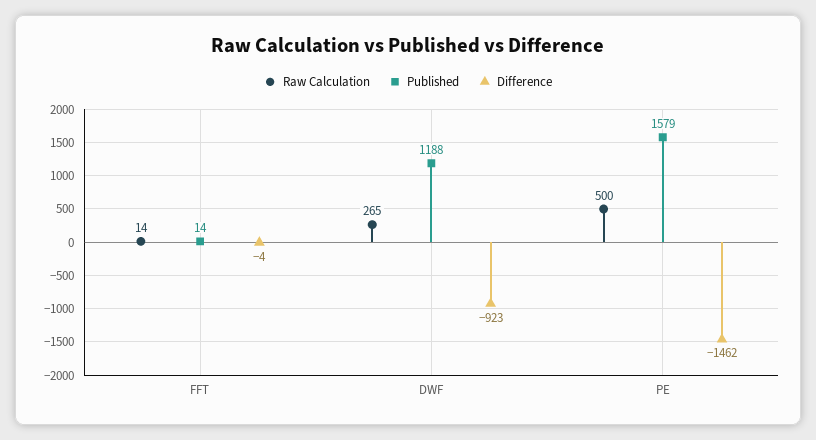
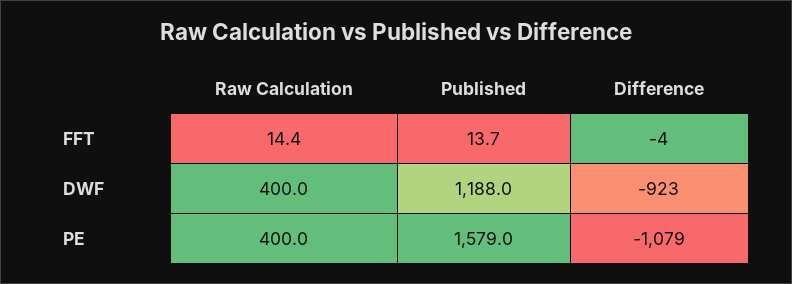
Raw Calculation, DWF: 265 -> 400
Raw Calculation, PE: 500 -> 400
Difference, PE: -1462 -> -1079

